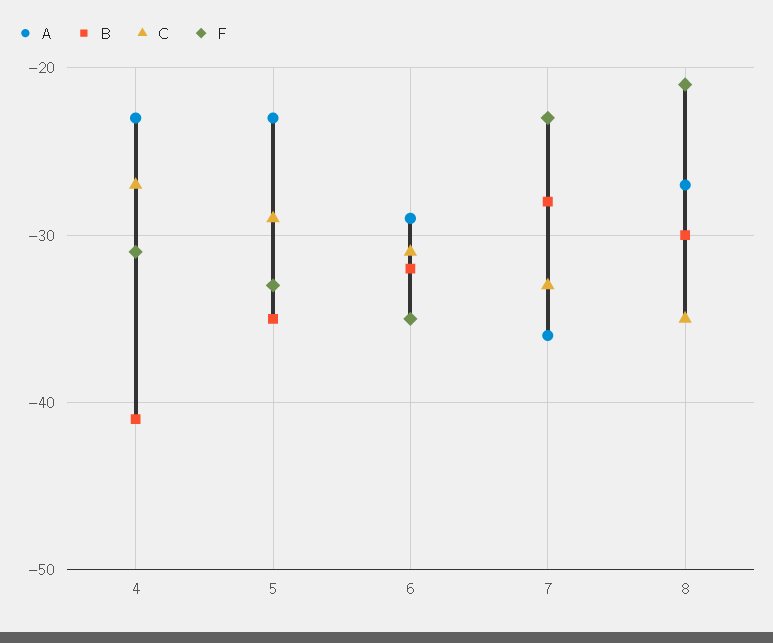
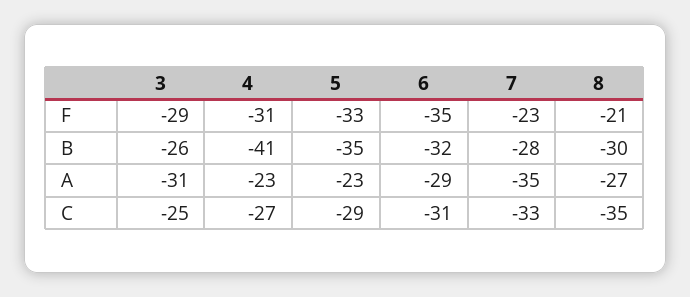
A, 7: -36 -> -35
F, 3: none -> -29
B, 3: none -> -26
A, 3: none -> -31
C, 3: none -> -25

